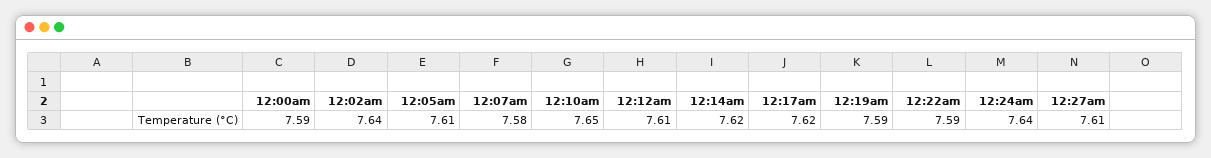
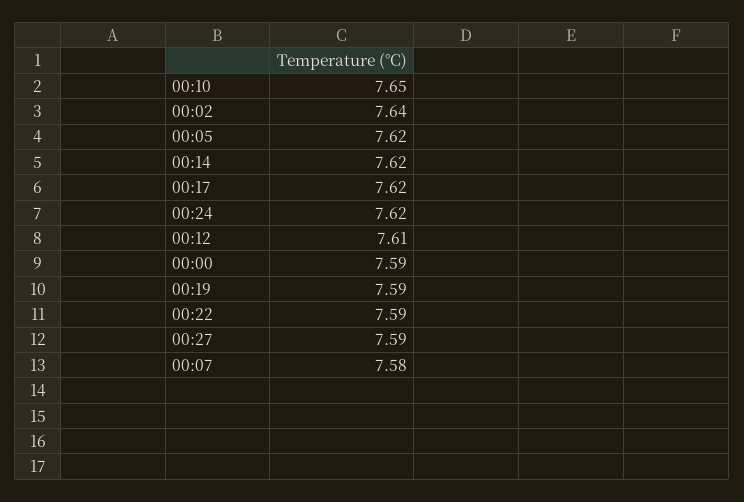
12:05am: 7.61 -> 7.62
12:24am: 7.64 -> 7.62
12:27am: 7.61 -> 7.59

